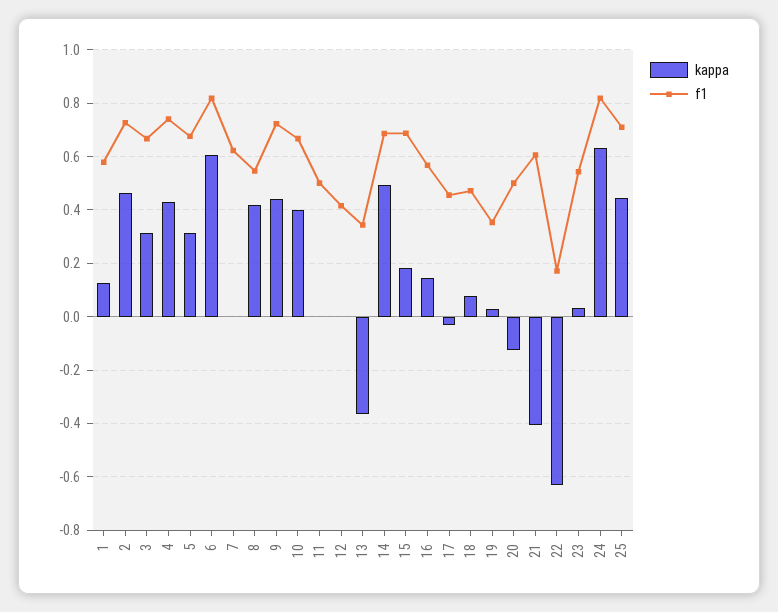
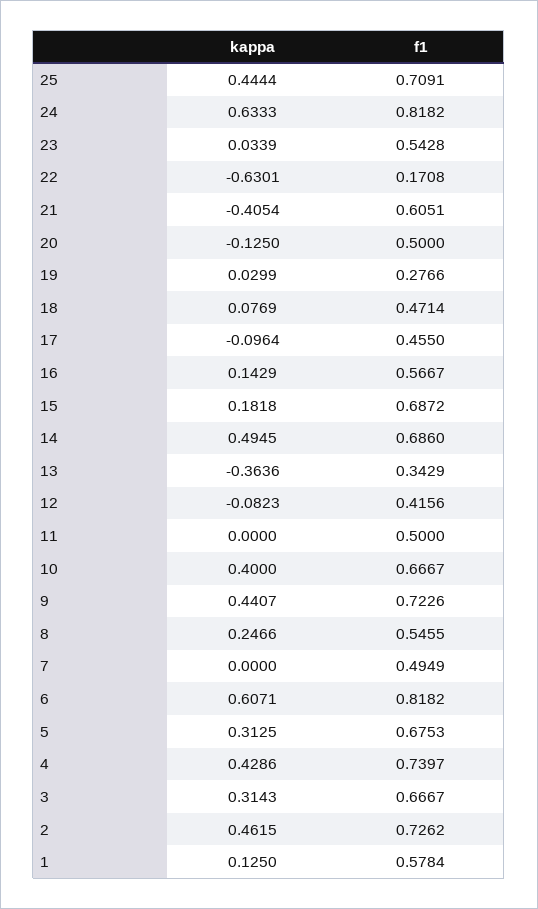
f1, 7: 0.625 -> 0.4949
kappa, 8: 0.425 -> 0.2466
kappa, 12: 0 -> -0.0823
kappa, 17: -0.025 -> -0.0964
f1, 19: 0.35 -> 0.2766

